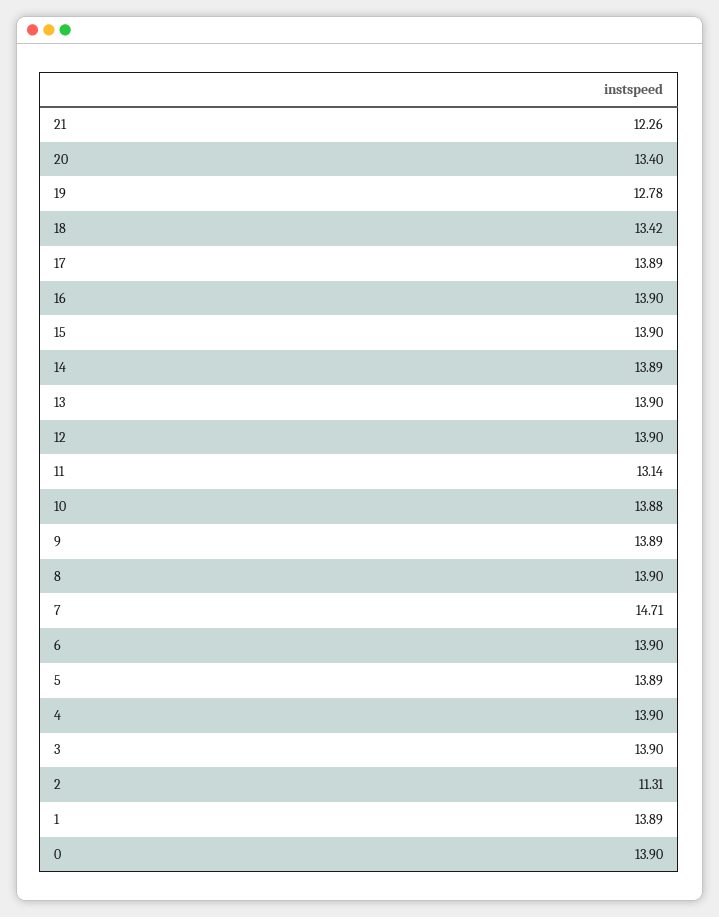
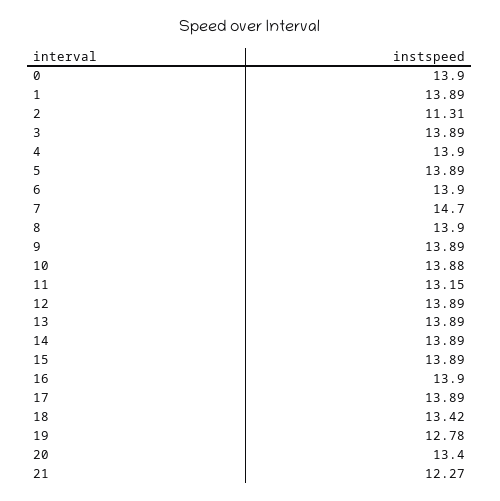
21: 12.26 -> 12.27
15: 13.9 -> 13.89
13: 13.9 -> 13.89
12: 13.9 -> 13.89
11: 13.14 -> 13.15
7: 14.71 -> 14.7
3: 13.9 -> 13.89

